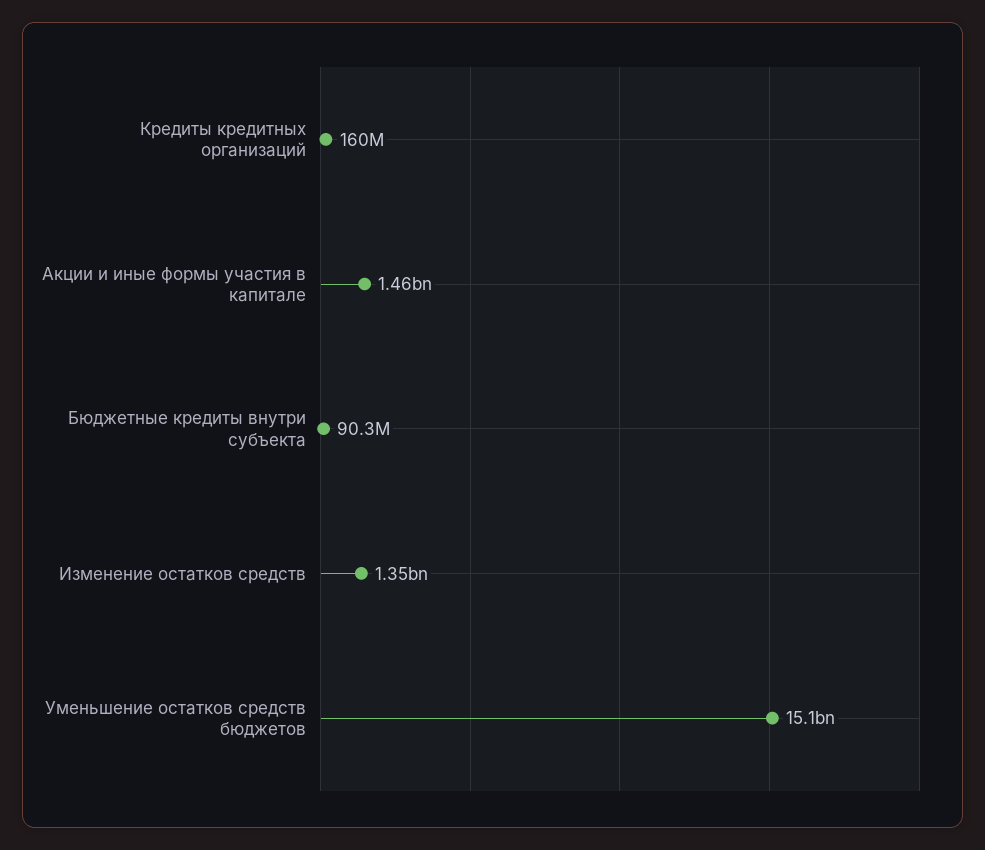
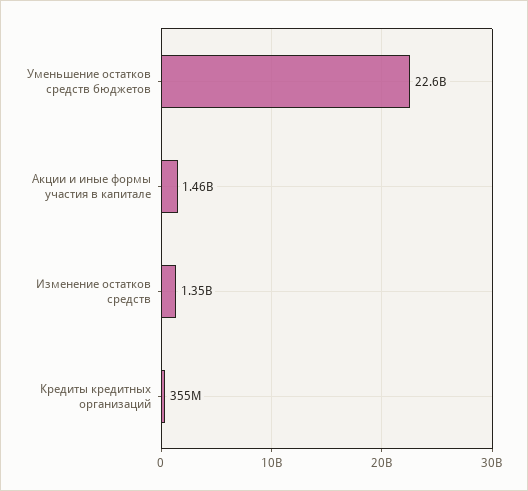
Кредиты кредитных организаций: 160000000 -> 355000000
Бюджетные кредиты внутри субъекта: 90300000 -> none
Уменьшение остатков средств бюджетов: 15100000000 -> 22600000000

